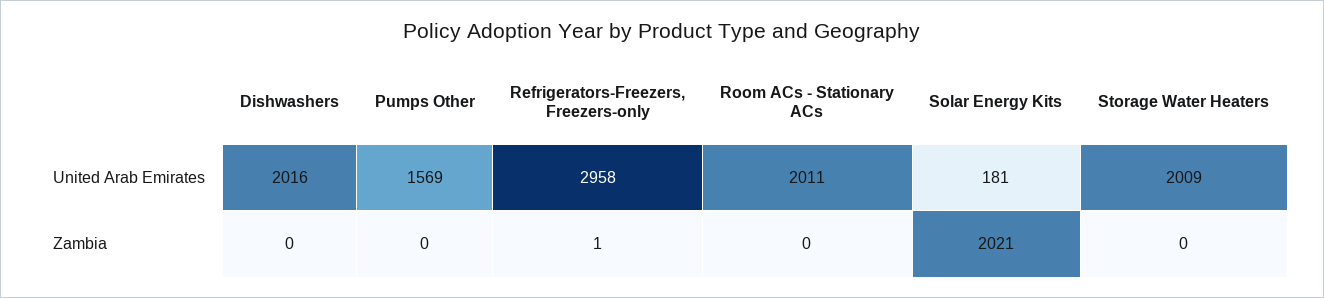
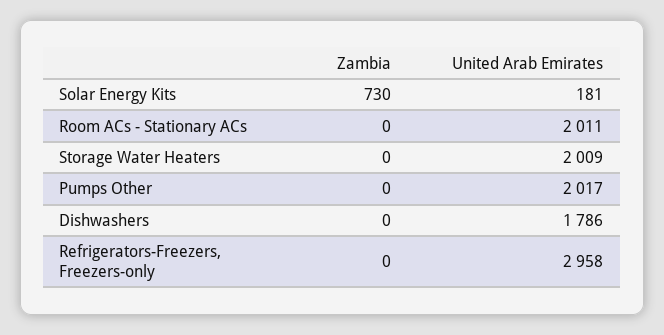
Dishwashers, United Arab Emirates: 2016 -> 1786
Pumps Other, United Arab Emirates: 1569 -> 2017
Refrigerators-Freezers, Freezers-only, Zambia: 1 -> 0
Solar Energy Kits, Zambia: 2021 -> 730

